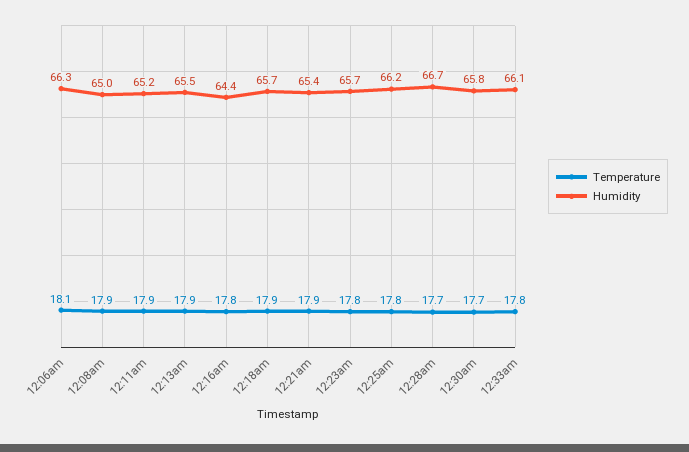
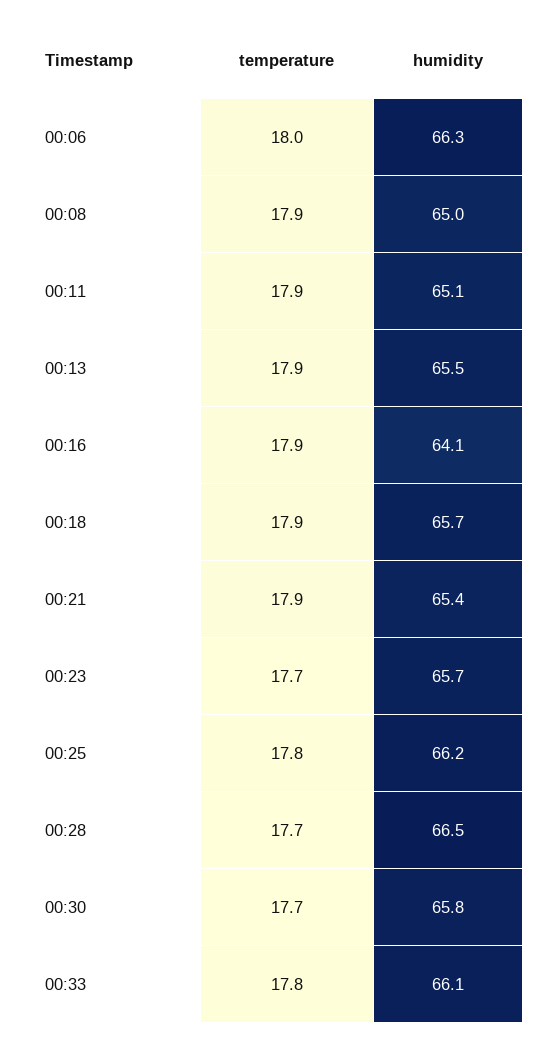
Temperature, 12:06am: 18.1 -> 18
Humidity, 12:11am: 65.2 -> 65.1
Temperature, 12:16am: 17.8 -> 17.9
Humidity, 12:16am: 64.4 -> 64.1
Temperature, 12:23am: 17.8 -> 17.7
Humidity, 12:28am: 66.7 -> 66.5

